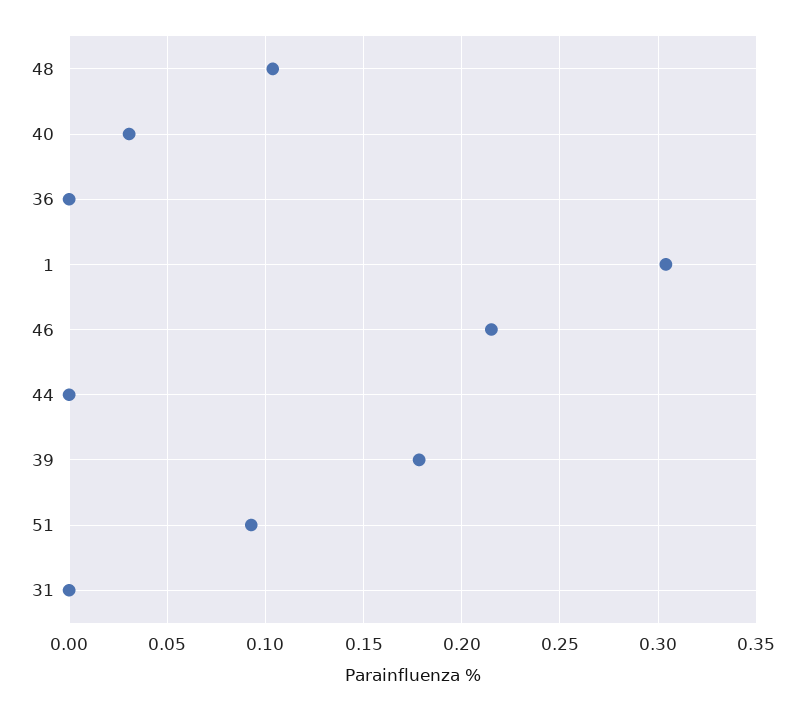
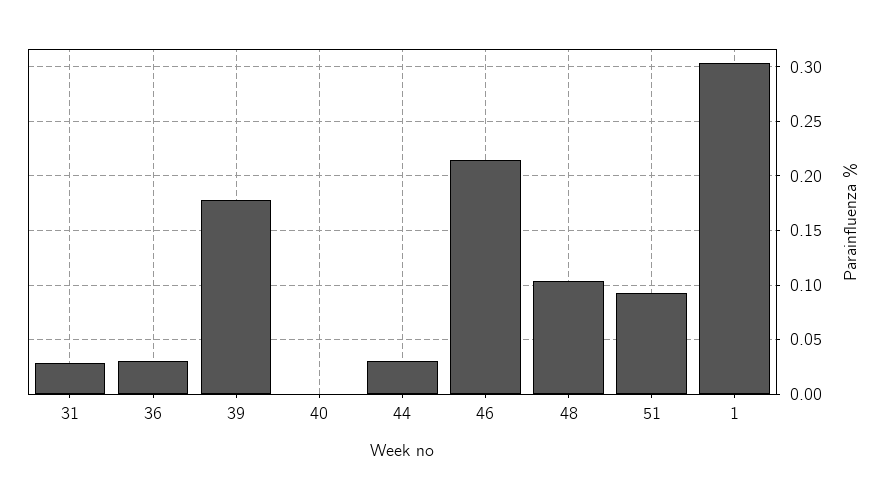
40: 0.03 -> 0
36: 0 -> 0.03
44: 0 -> 0.03
31: 0 -> 0.03

